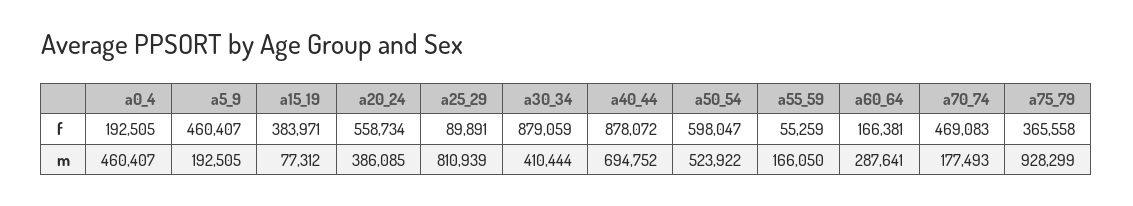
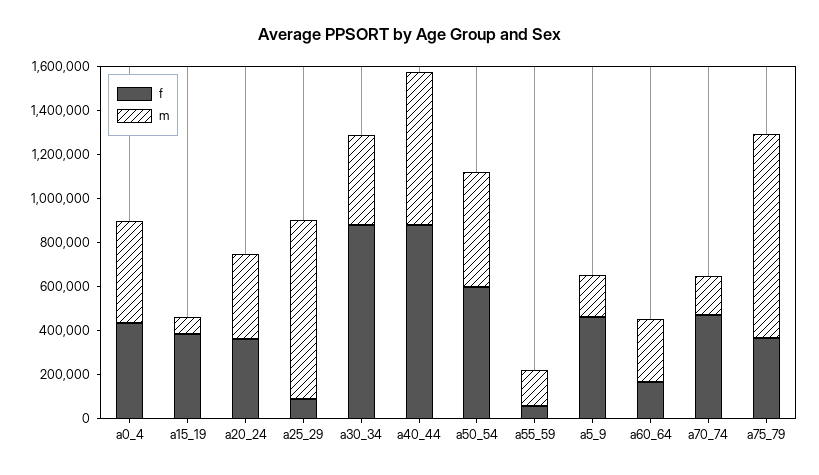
f, a0_4: 192505 -> 450000
f, a20_24: 558734 -> 350000

